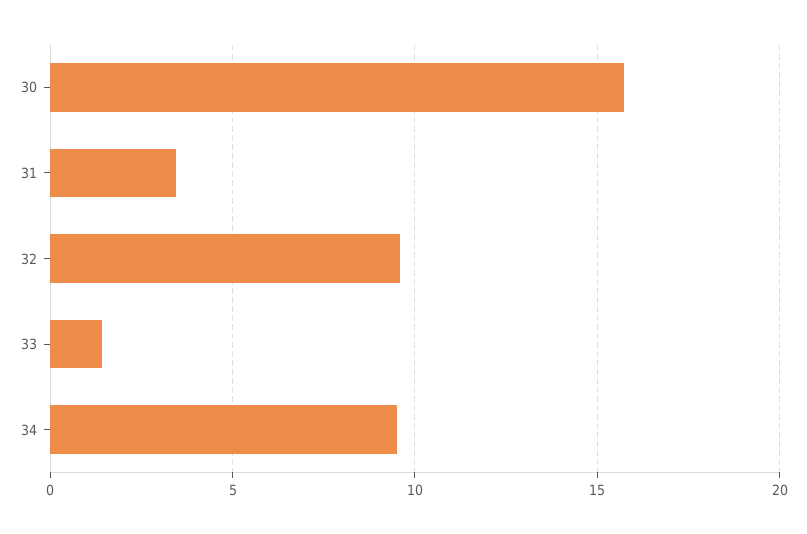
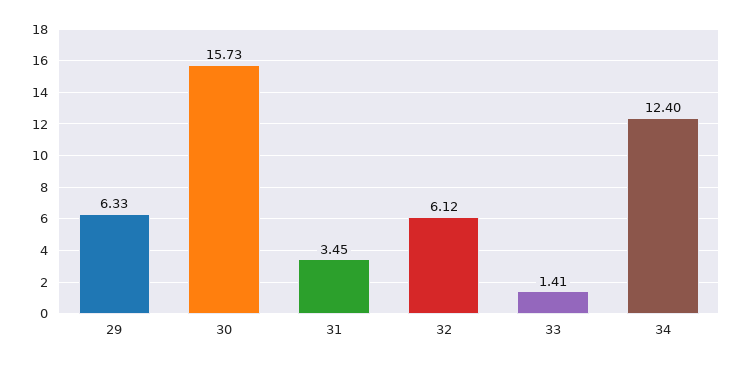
32: 9.5 -> 6.12
34: 9.5 -> 12.4
29: none -> 6.33

